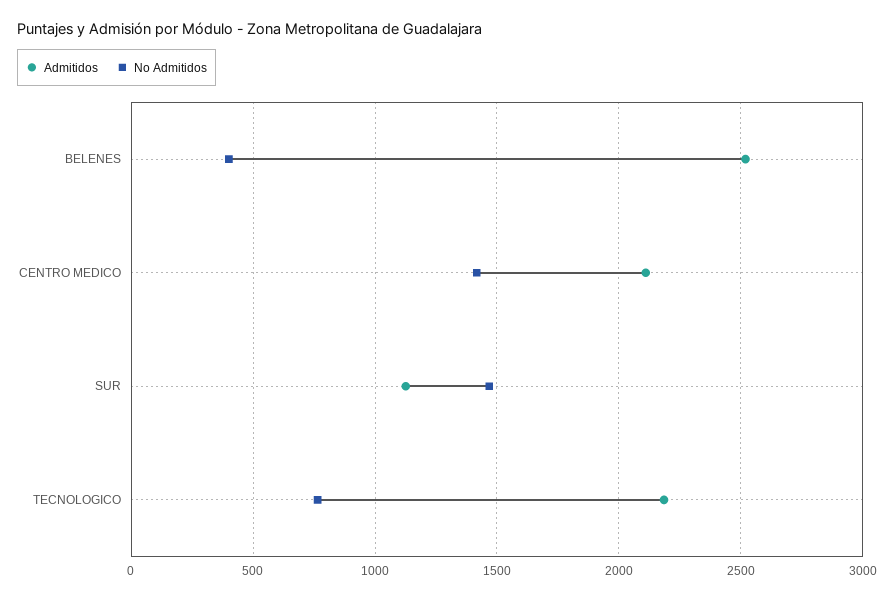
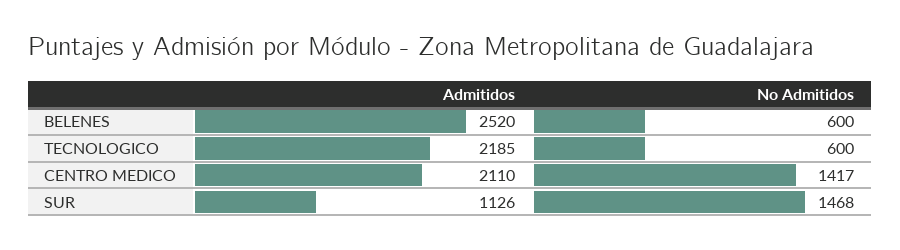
No Admitidos, BELENES: 400 -> 600
No Admitidos, TECNOLOGICO: 750 -> 600

